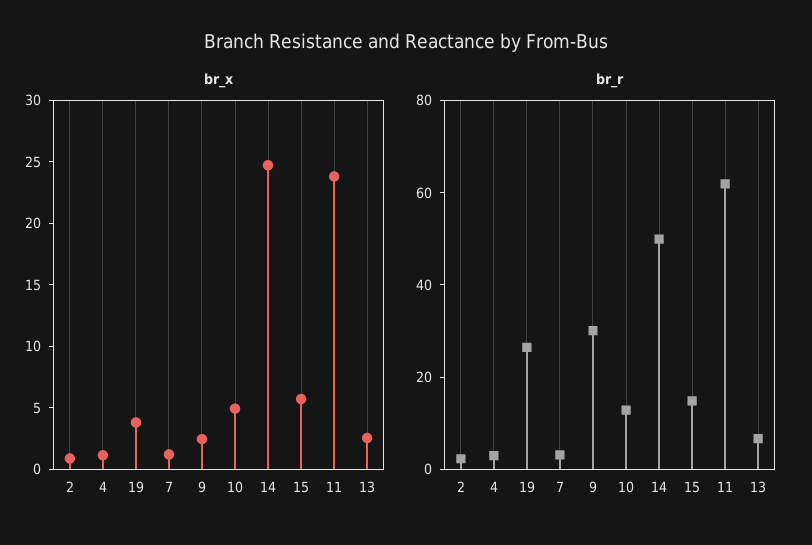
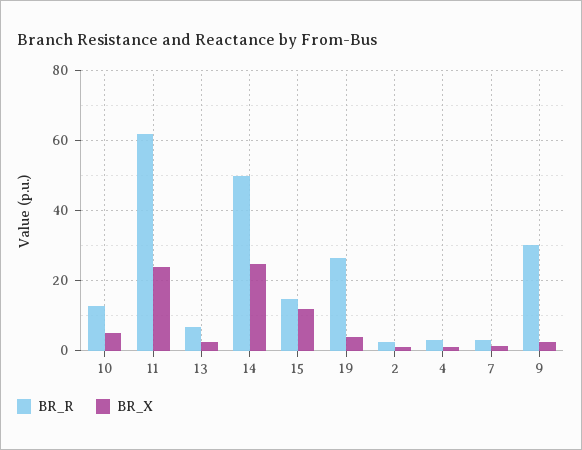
br_x, 15: 6 -> 12

